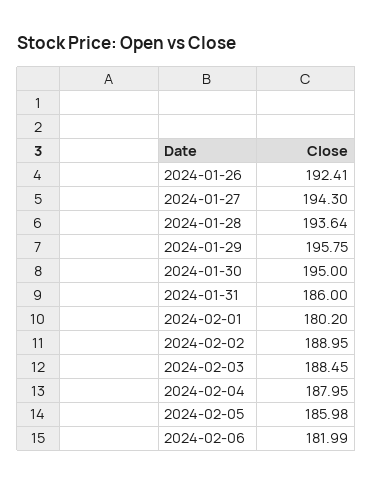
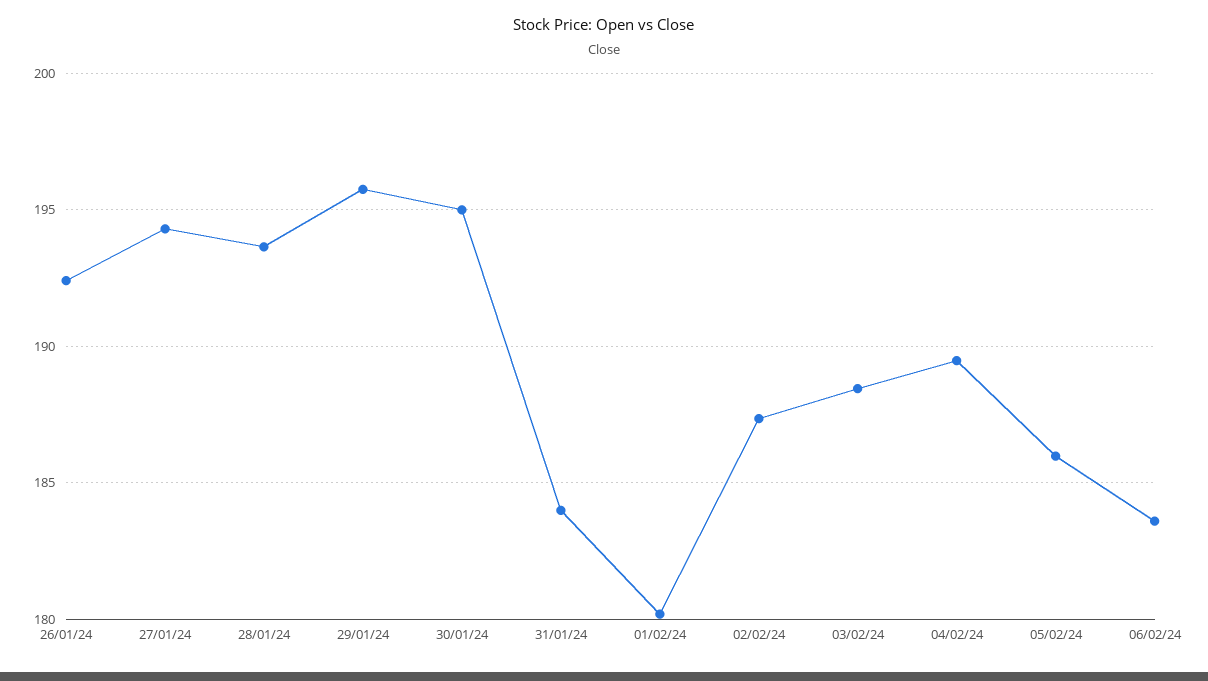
2024-01-31: 186 -> 184
2024-02-02: 188.95 -> 187.5
2024-02-04: 187.95 -> 189.5
2024-02-06: 181.99 -> 183.5

